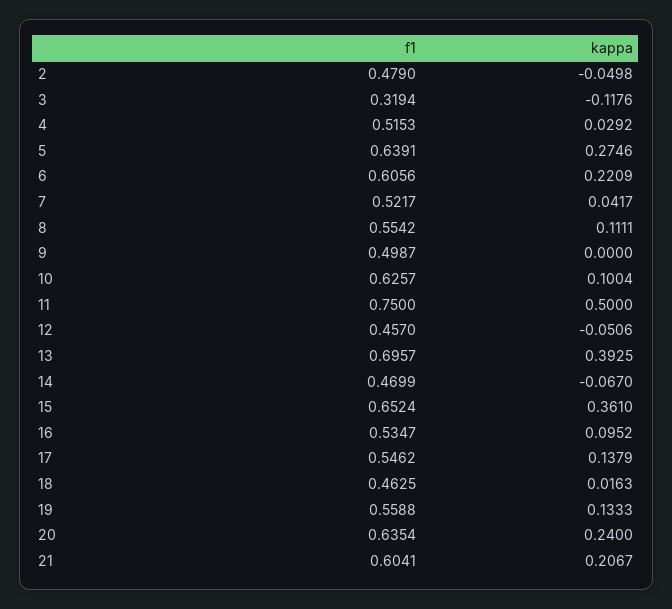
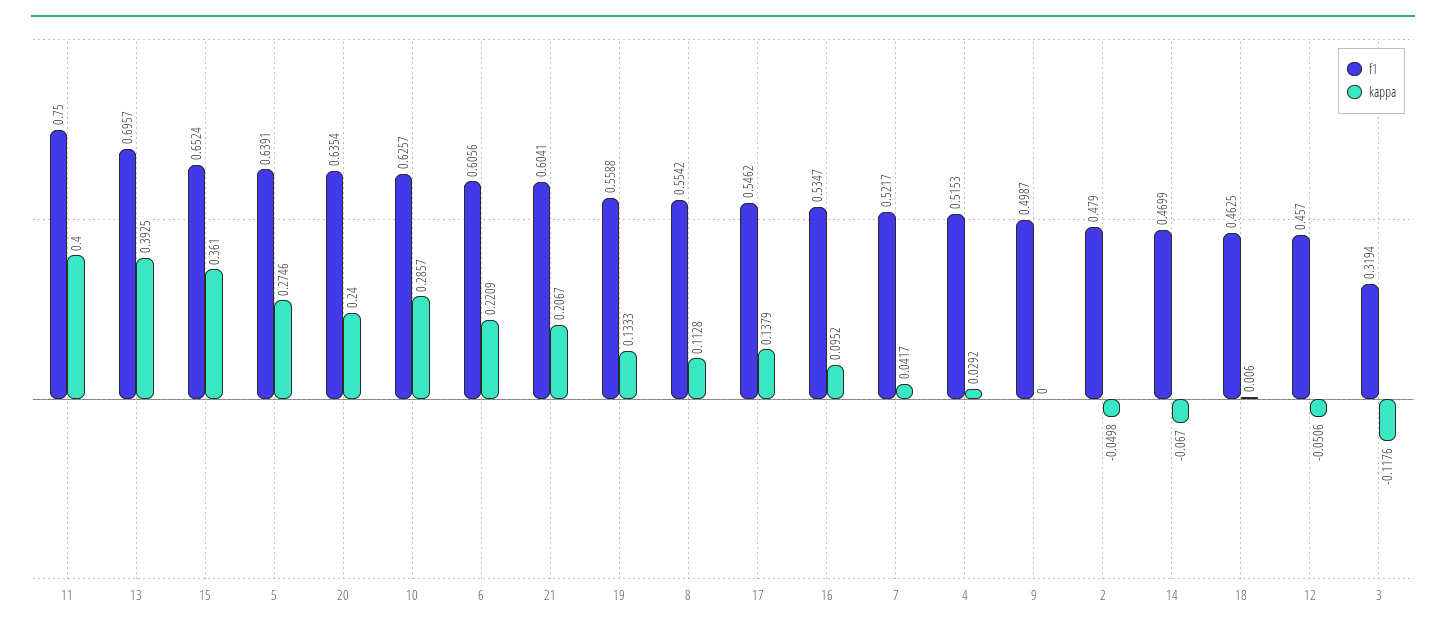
kappa, 8: 0.1111 -> 0.1128
kappa, 10: 0.1004 -> 0.2857
kappa, 11: 0.5 -> 0.4
kappa, 18: 0.0163 -> 0.006

